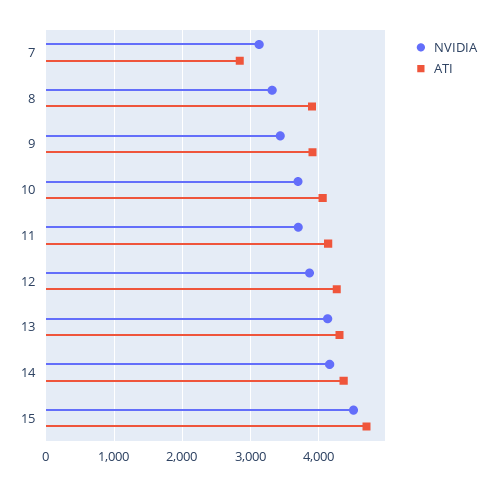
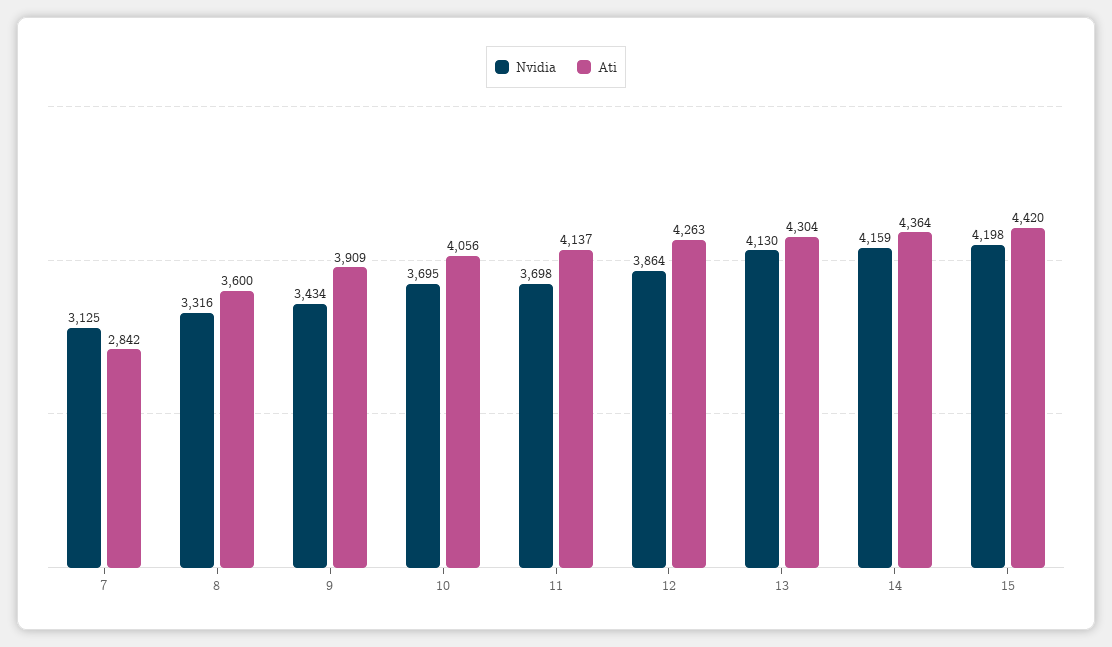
ATI, 8: 3900 -> 3600
NVIDIA, 15: 4500 -> 4198
ATI, 15: 4700 -> 4420

